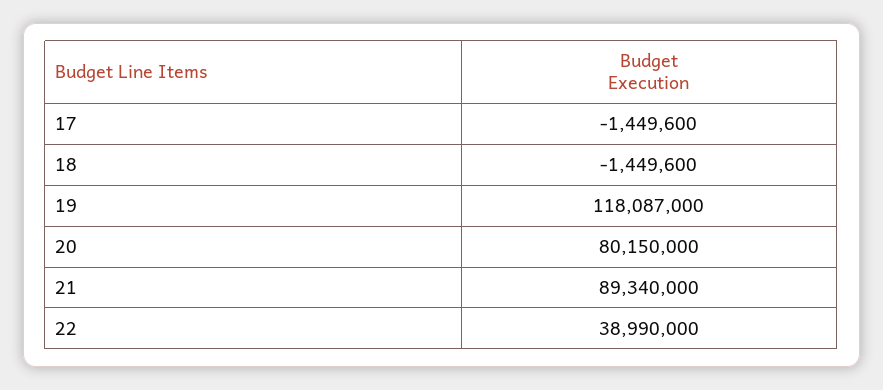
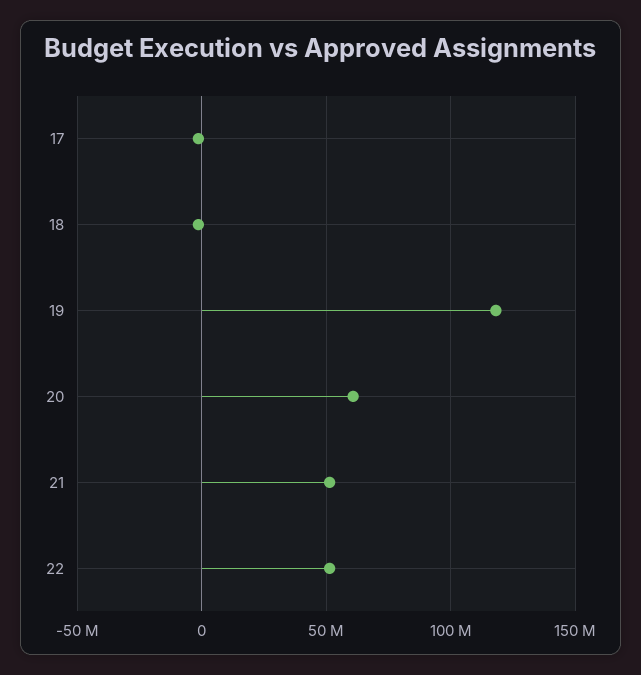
20: 80150000 -> 60000000
21: 89340000 -> 50000000
22: 38990000 -> 50000000

